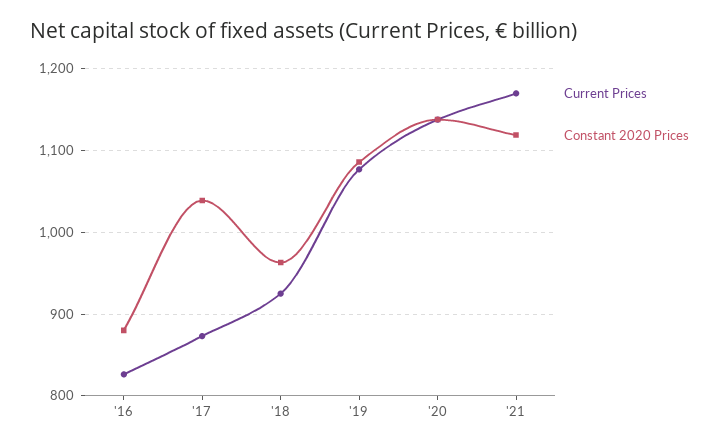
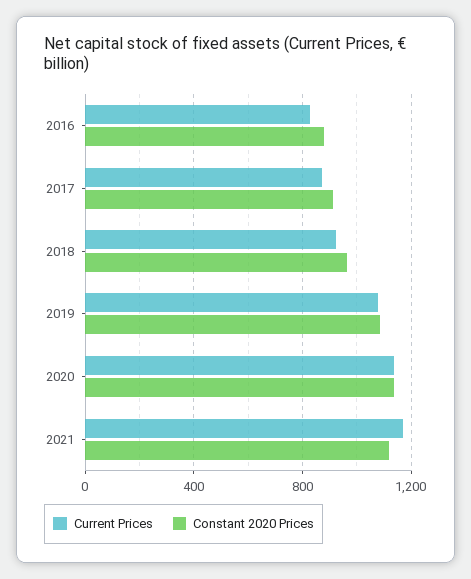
Constant 2020 Prices, '17: 1040 -> 900

